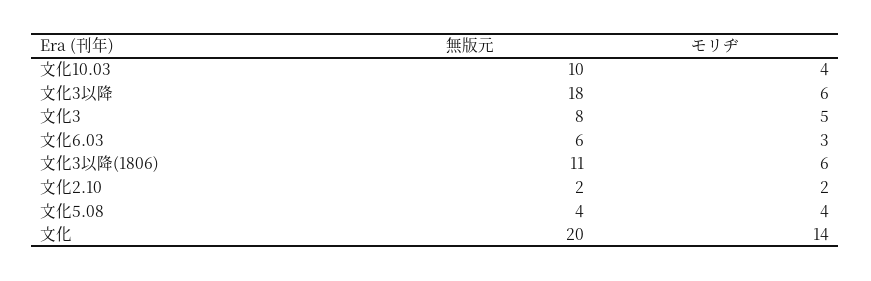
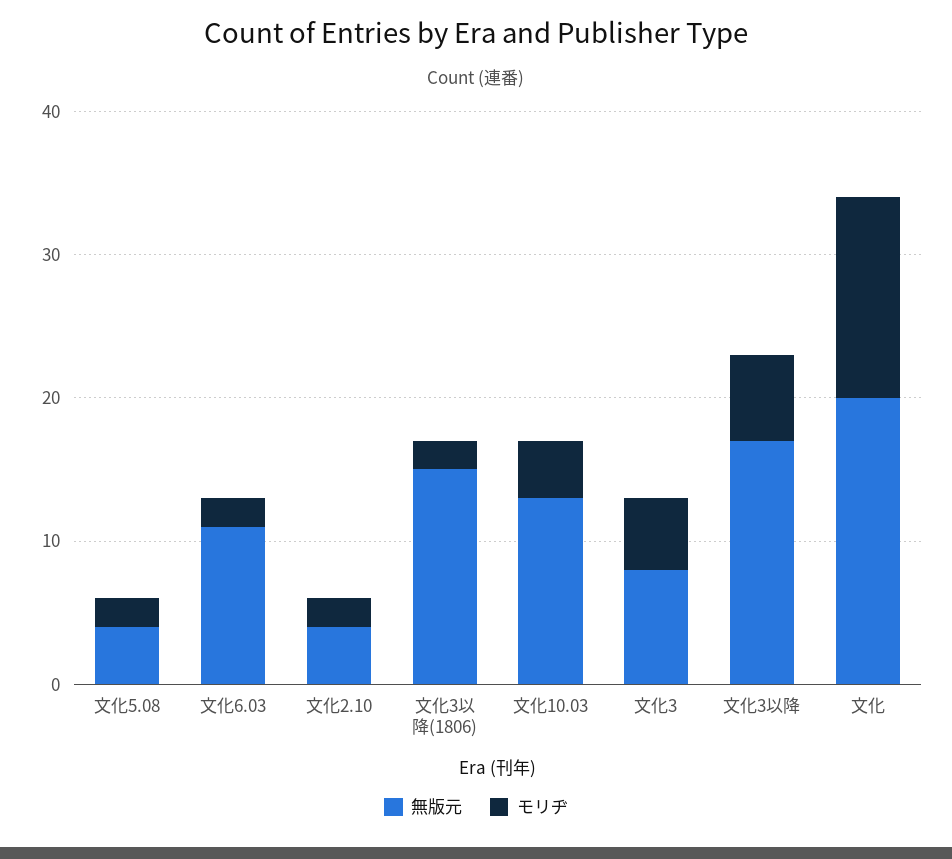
無版元, 文化10.03: 10 -> 13
無版元, 文化3以降: 18 -> 17
無版元, 文化6.03: 6 -> 11
モリヂ, 文化6.03: 3 -> 2
無版元, 文化3以降(1806): 11 -> 15
モリヂ, 文化3以降(1806): 6 -> 2
無版元, 文化2.10: 2 -> 4
モリヂ, 文化5.08: 4 -> 2

